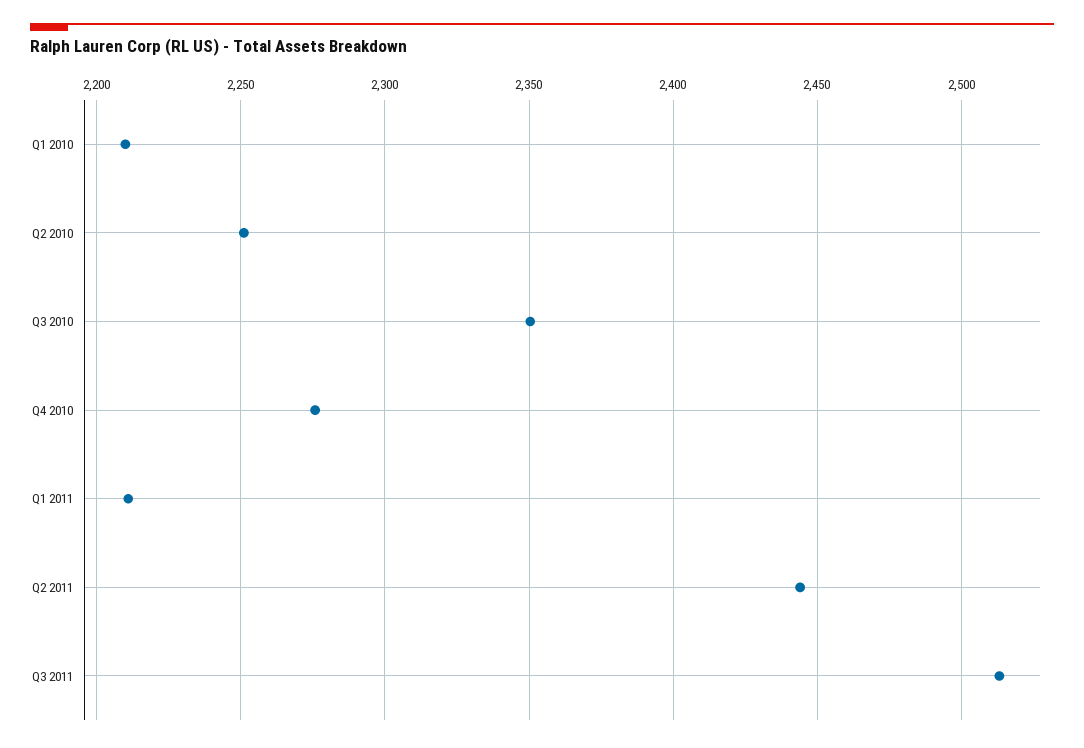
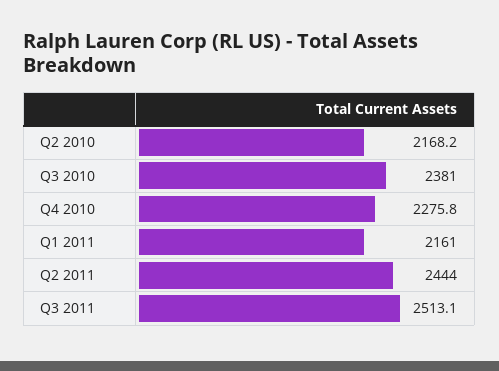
Q1 2010: 2210 -> none
Q2 2010: 2250 -> 2168.2
Q3 2010: 2350 -> 2381
Q1 2011: 2210 -> 2161

